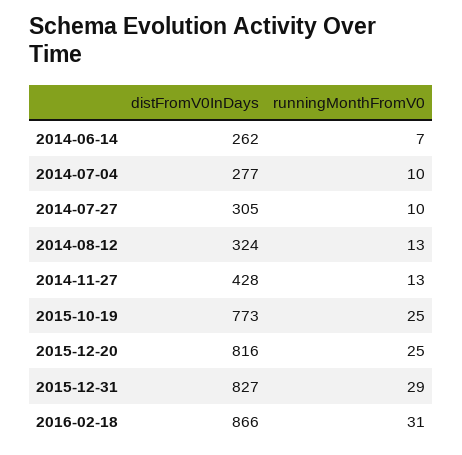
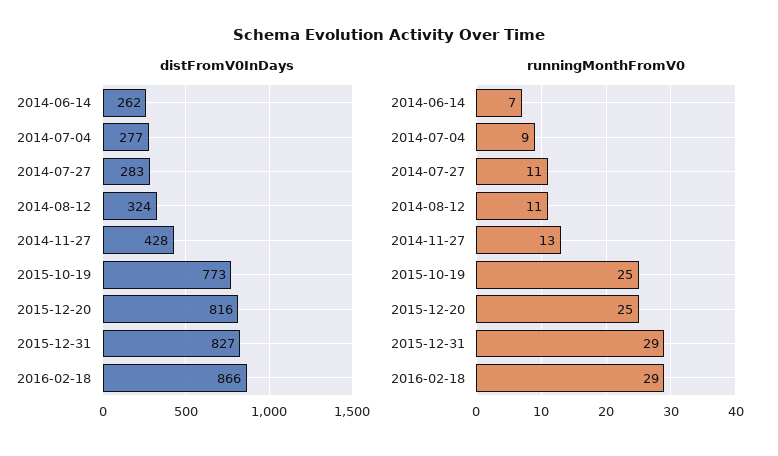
runningMonthFromV0, 2014-07-04: 10 -> 9
distFromV0InDays, 2014-07-27: 305 -> 283
runningMonthFromV0, 2014-07-27: 10 -> 11
runningMonthFromV0, 2014-08-12: 13 -> 11
runningMonthFromV0, 2016-02-18: 31 -> 29

